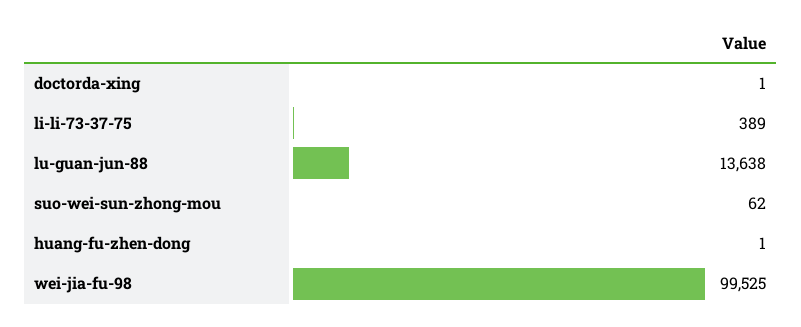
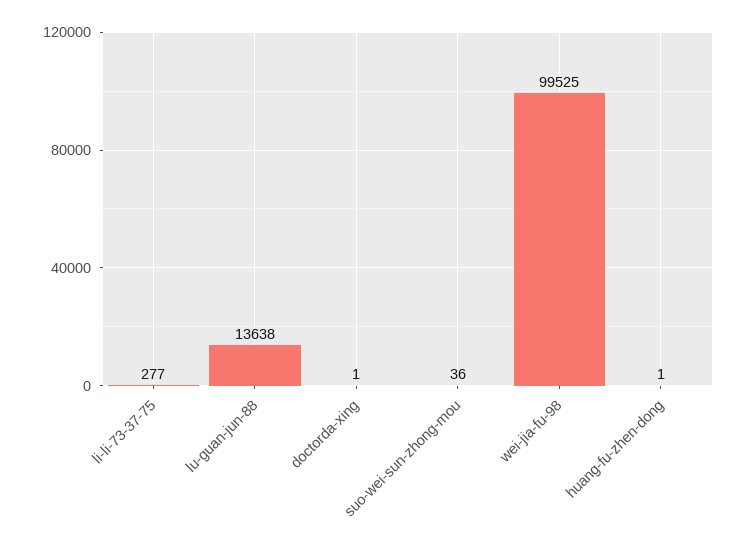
li-li-73-37-75: 389 -> 277
suo-wei-sun-zhong-mou: 62 -> 36

